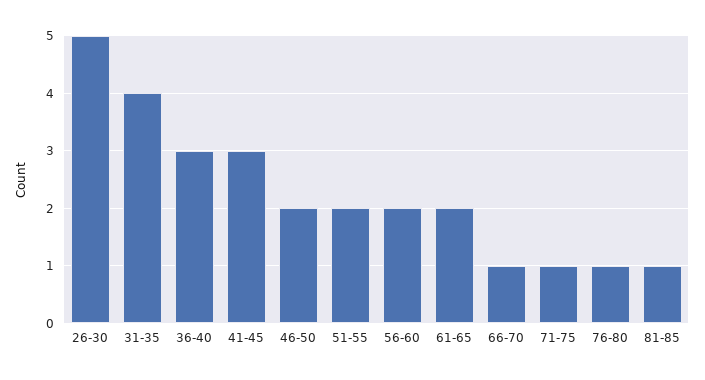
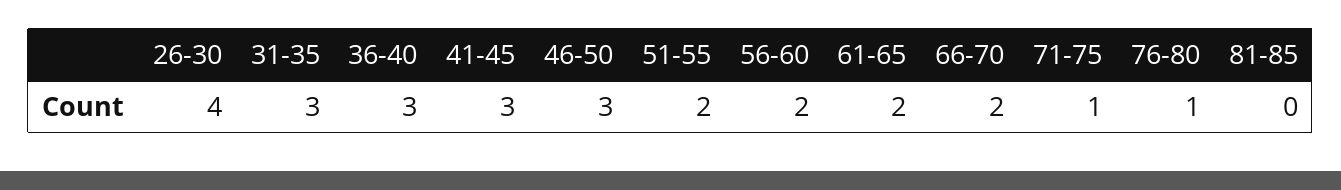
26-30: 5 -> 4
31-35: 4 -> 3
46-50: 2 -> 3
66-70: 1 -> 2
81-85: 1 -> 0

